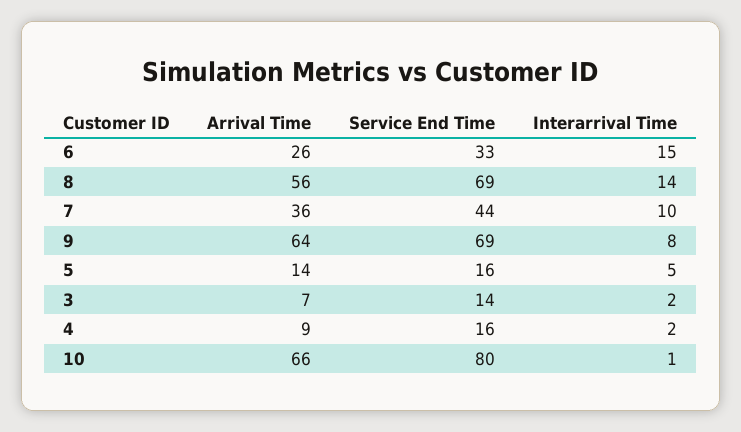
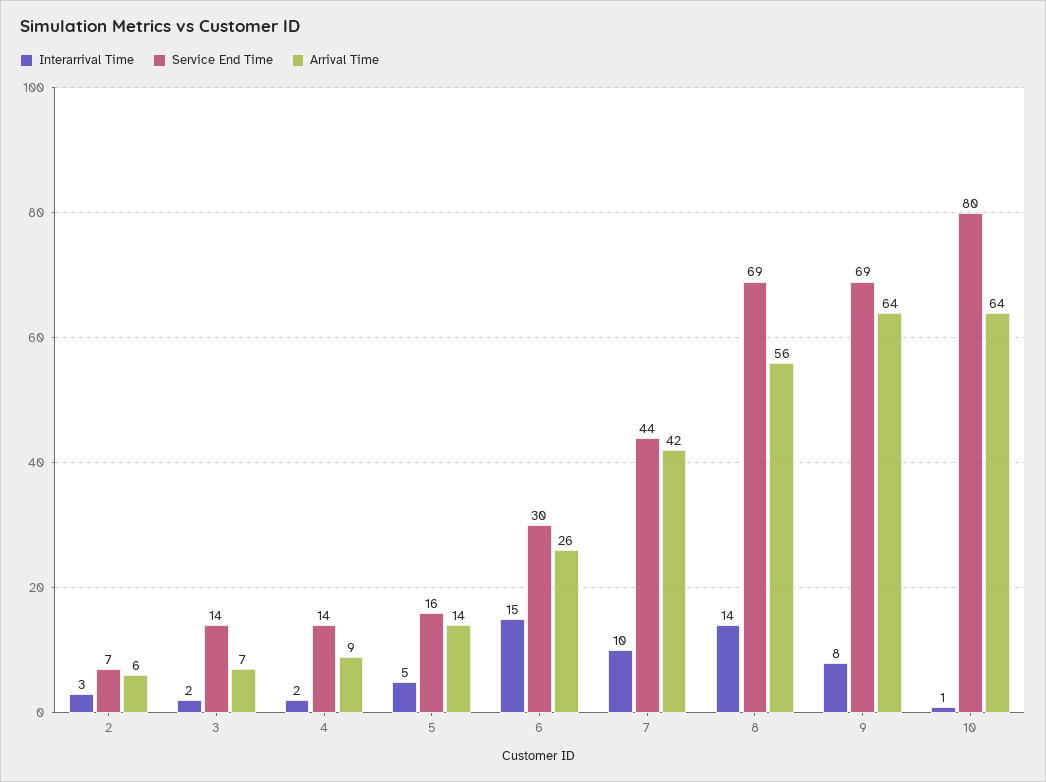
Service End Time, 6: 33 -> 30
Arrival Time, 7: 36 -> 42
Service End Time, 4: 16 -> 14
Arrival Time, 10: 66 -> 64
Interarrival Time, 2: none -> 3
Service End Time, 2: none -> 7
Arrival Time, 2: none -> 6

